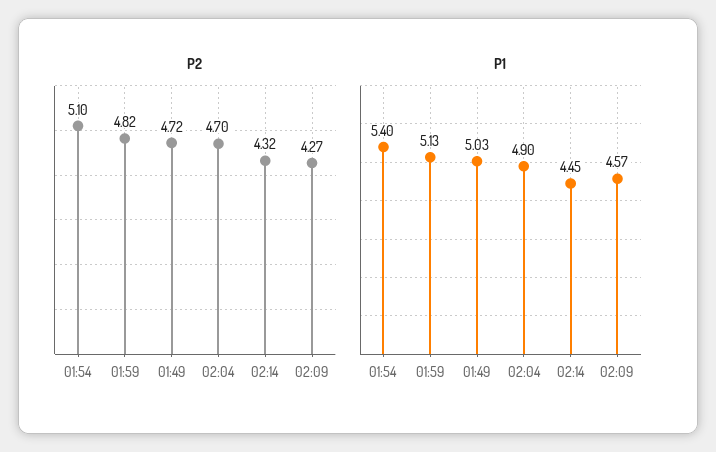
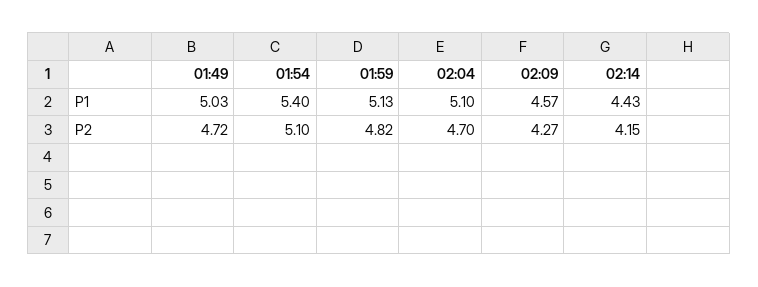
P2, 02:14: 4.32 -> 4.15
P1, 02:04: 4.9 -> 5.1
P1, 02:14: 4.45 -> 4.43

